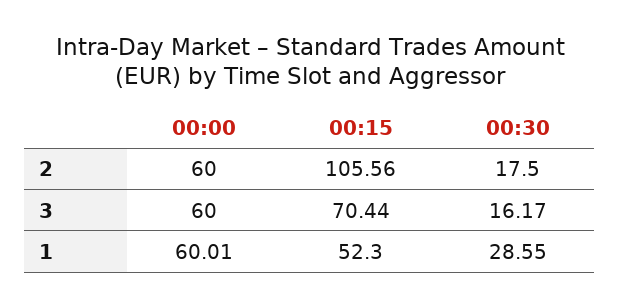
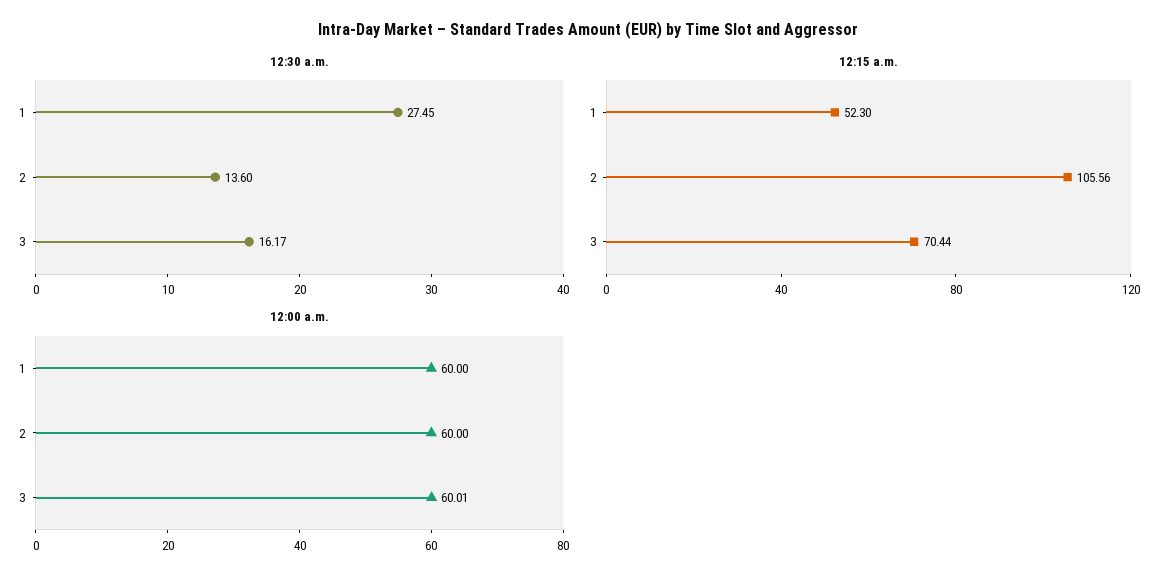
00:30, 2: 17.5 -> 13.6
00:00, 3: 60 -> 60.01
00:00, 1: 60.01 -> 60
00:30, 1: 28.55 -> 27.45

